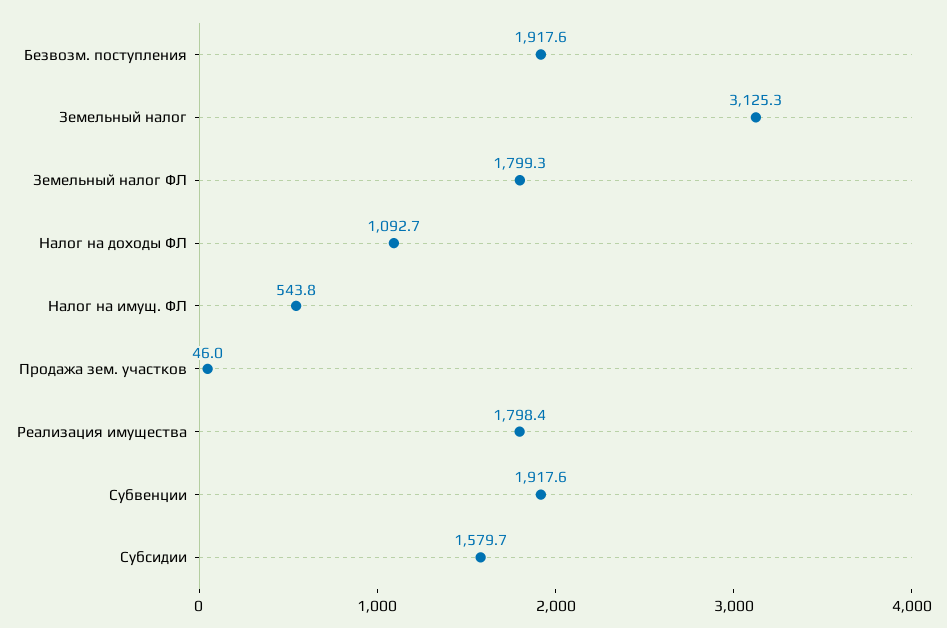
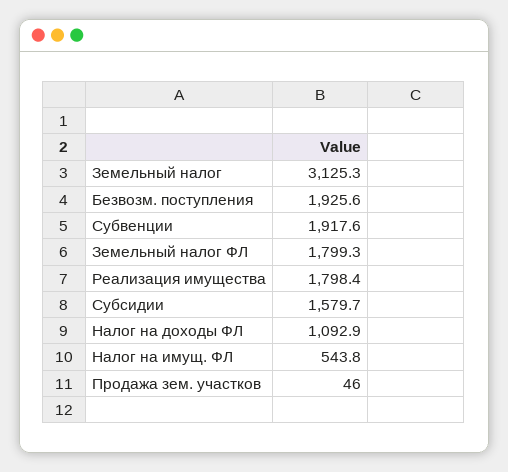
Безвозм. поступления: 1917.6 -> 1925.6
Налог на доходы ФЛ: 1092.7 -> 1092.9

